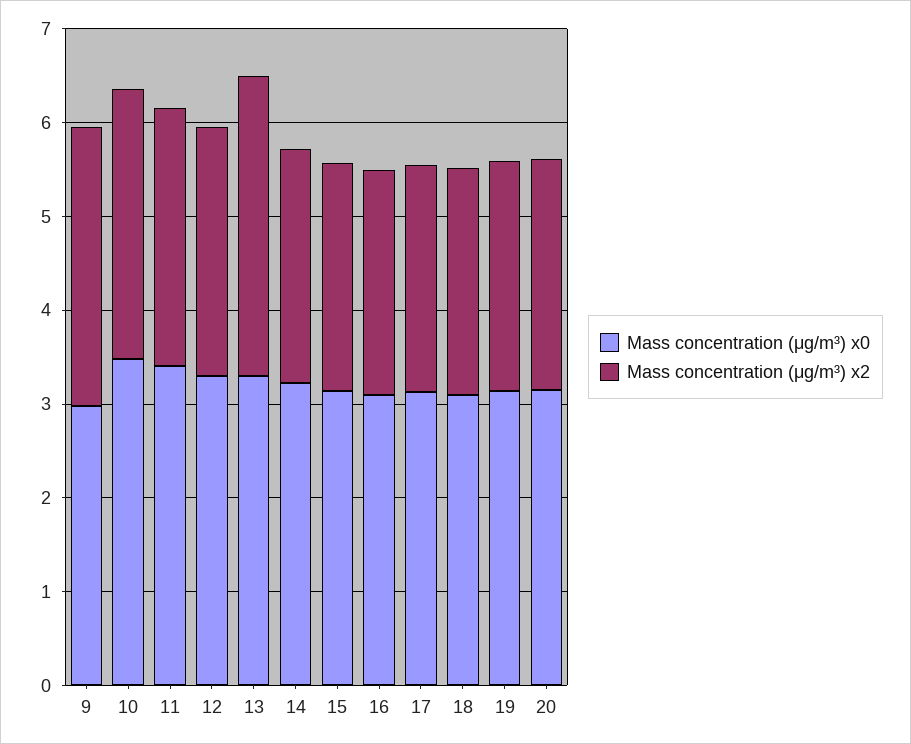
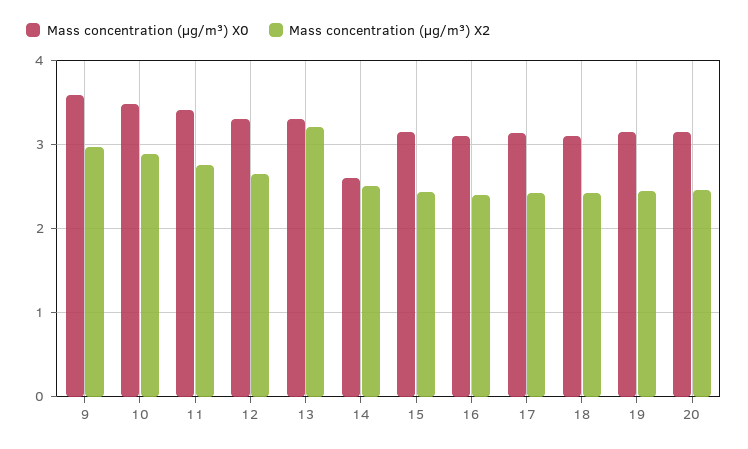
Mass concentration (μg/m³) x0, 9: 3 -> 3.6
Mass concentration (μg/m³) x0, 14: 3.2 -> 2.6

